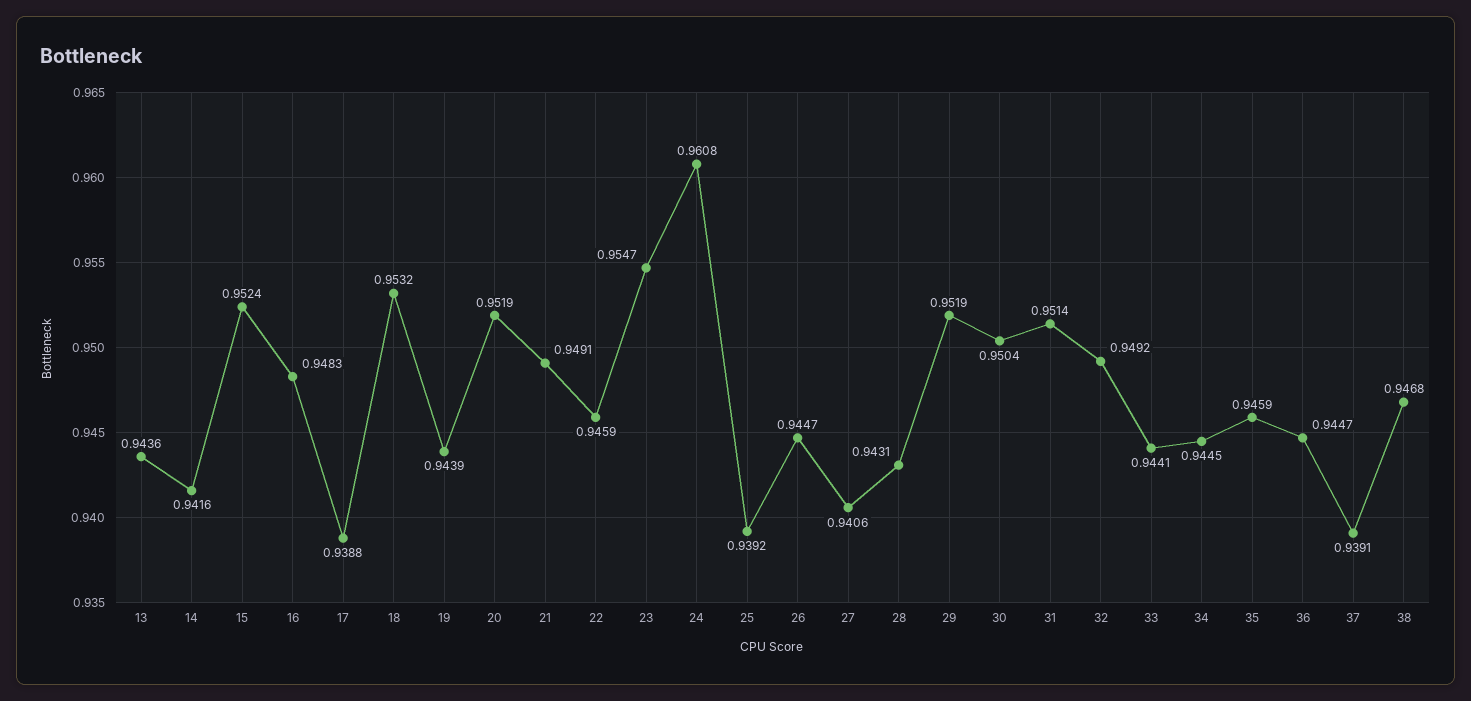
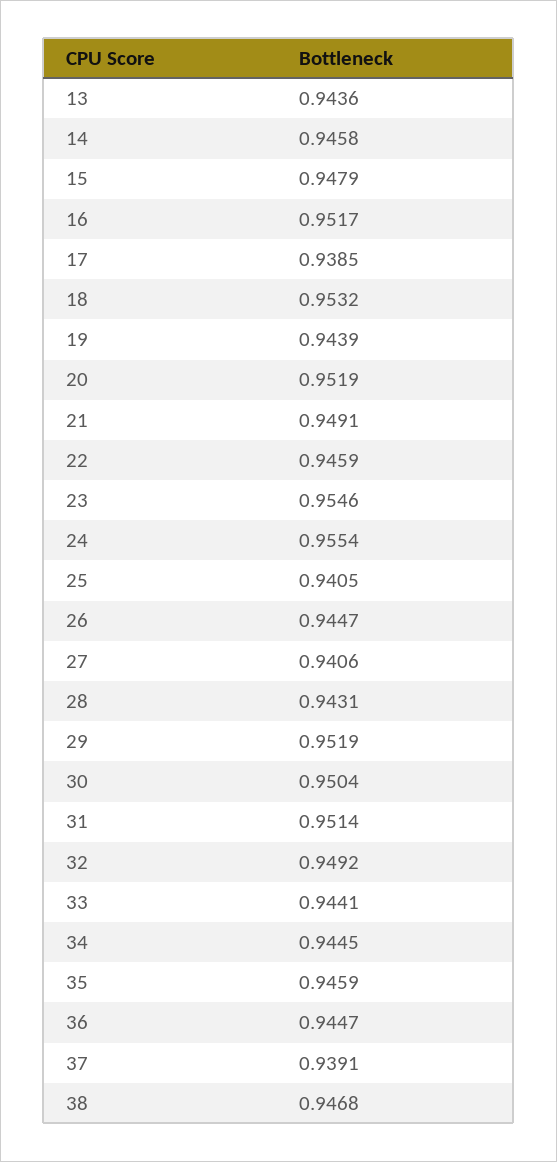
14: 0.9416 -> 0.9458
15: 0.9524 -> 0.9479
16: 0.9483 -> 0.9517
17: 0.9388 -> 0.9385
23: 0.9547 -> 0.9546
24: 0.9608 -> 0.9554
25: 0.9392 -> 0.9405

